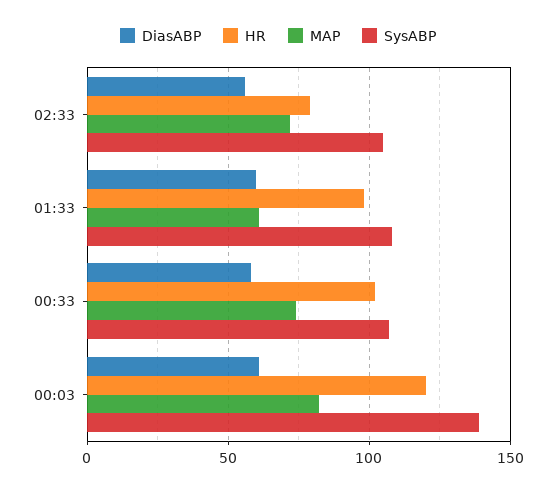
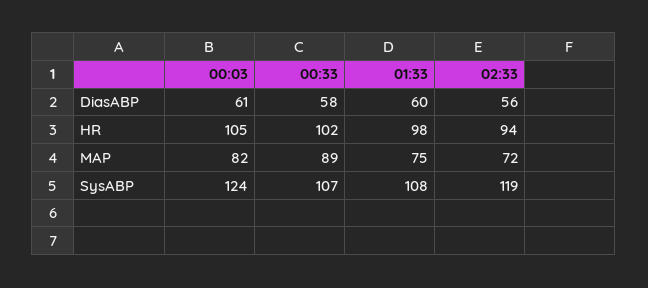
HR, 02:33: 80 -> 94
SysABP, 02:33: 105 -> 119
MAP, 01:33: 60 -> 75
MAP, 00:33: 75 -> 89
HR, 00:03: 120 -> 105
SysABP, 00:03: 140 -> 124

